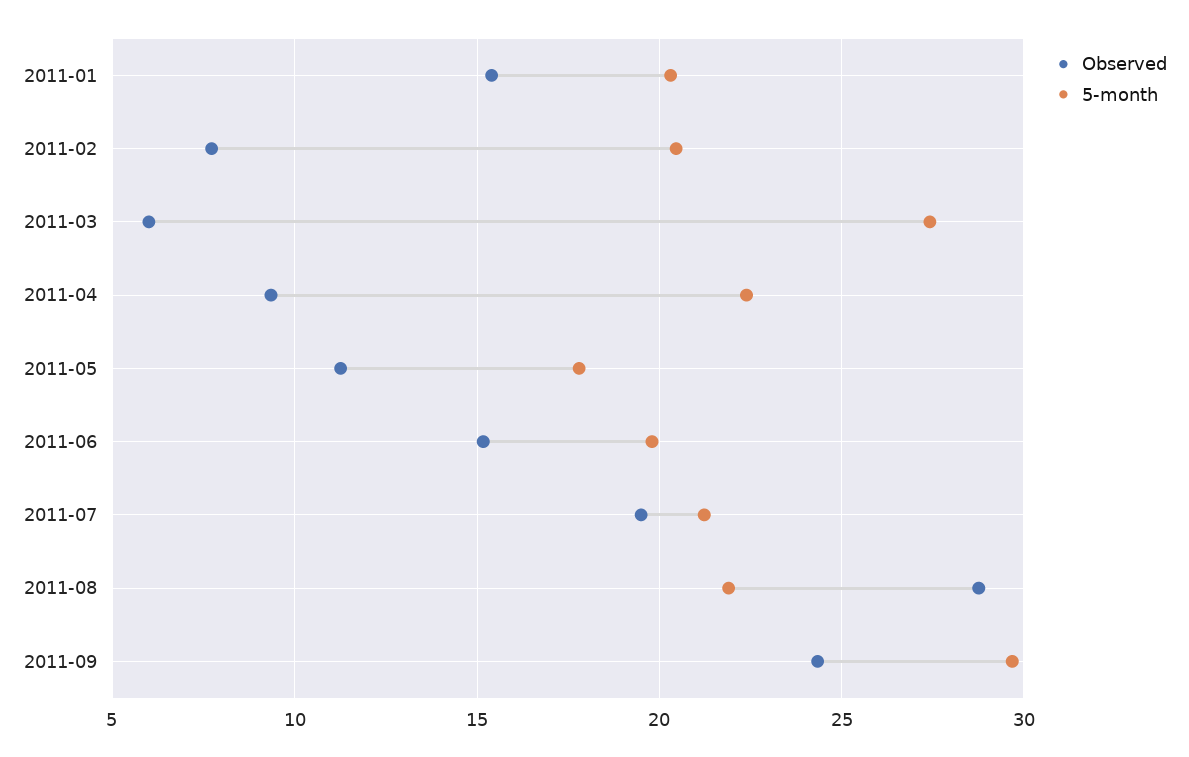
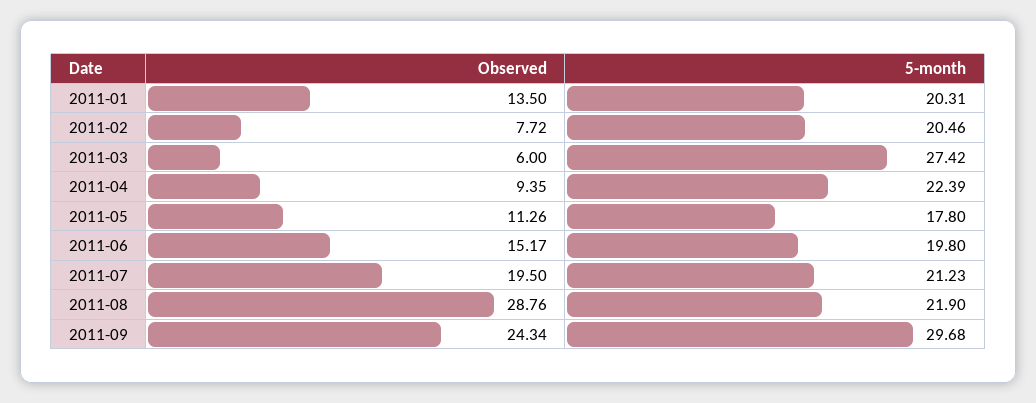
Observed, 2011-01: 15.5 -> 13.5

